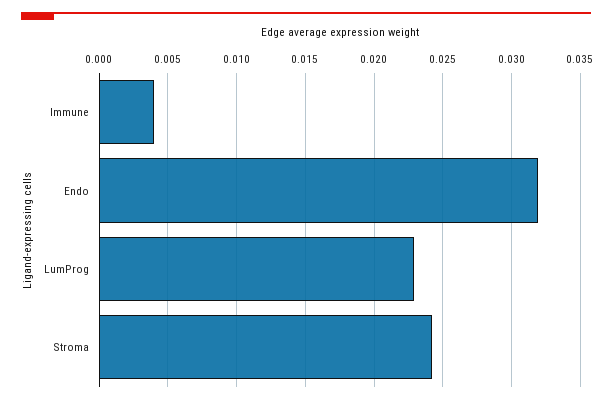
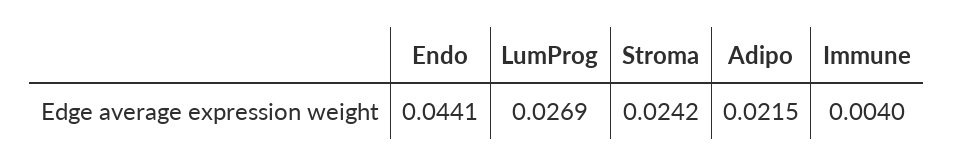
Endo: 0.032 -> 0.0441
LumProg: 0.023 -> 0.0269
Adipo: none -> 0.0215

